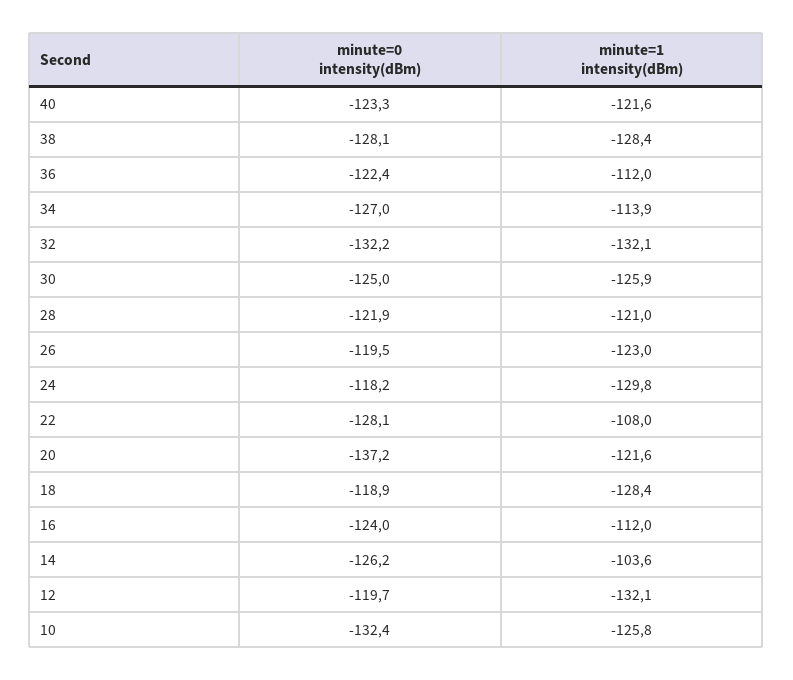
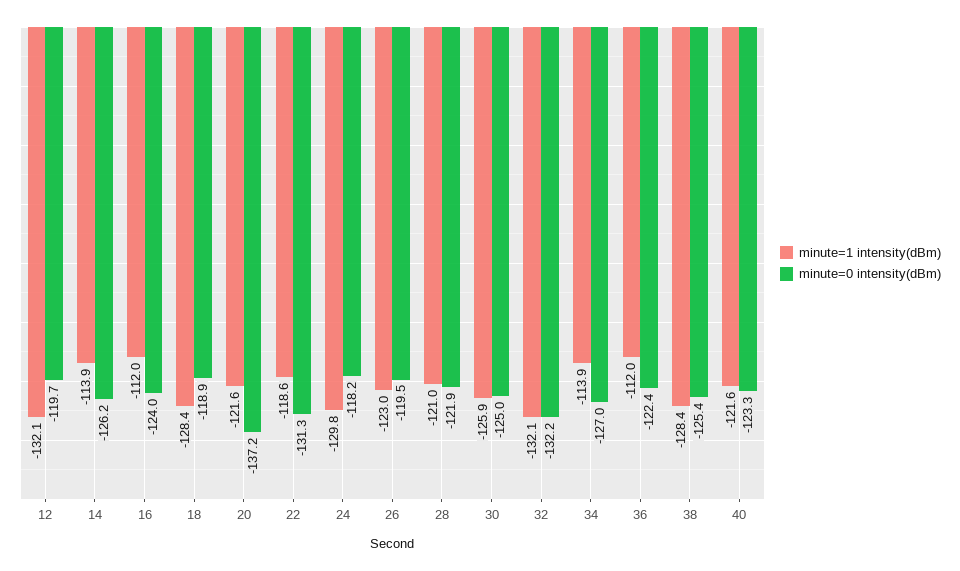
minute=0 intensity(dBm), 38: -128.1 -> -125.4
minute=0 intensity(dBm), 22: -128.1 -> -131.3
minute=1 intensity(dBm), 22: -108 -> -118.6
minute=1 intensity(dBm), 14: -103.6 -> -113.9
minute=0 intensity(dBm), 10: -132.4 -> none
minute=1 intensity(dBm), 10: -125.8 -> none

